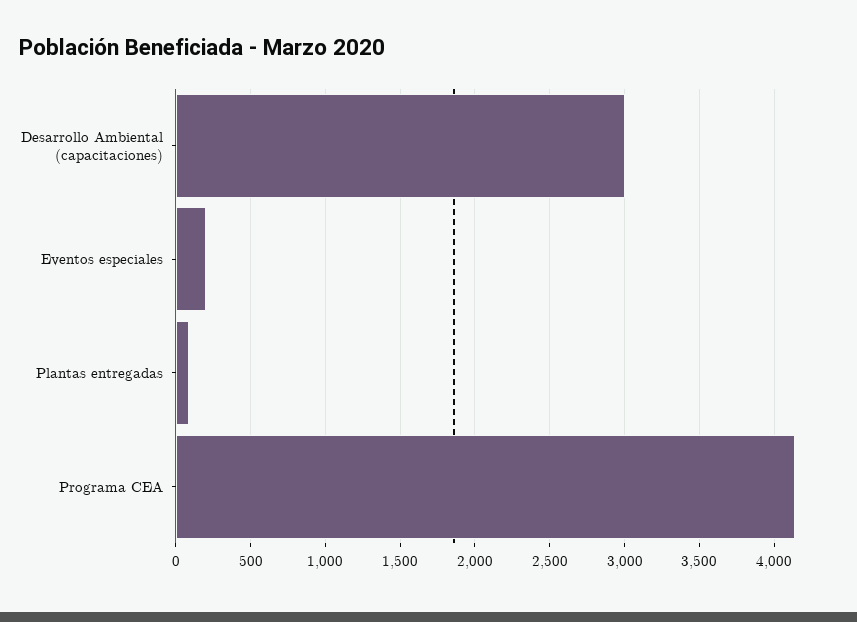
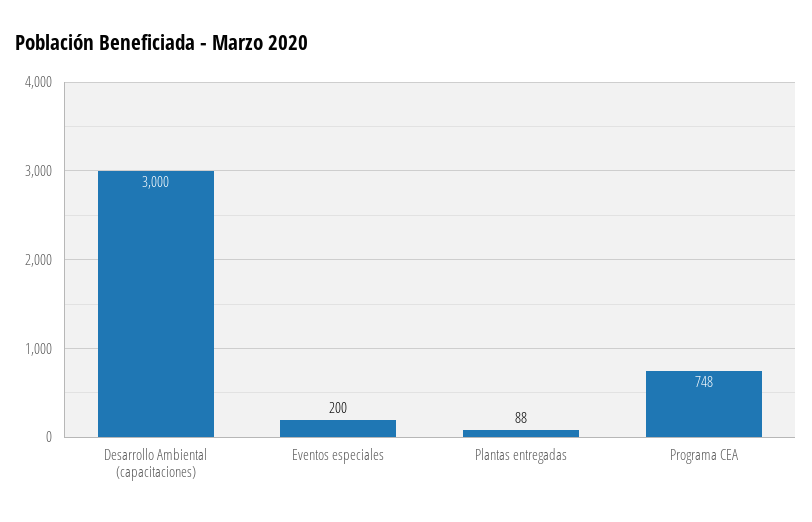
Programa CEA: 4150 -> 748

